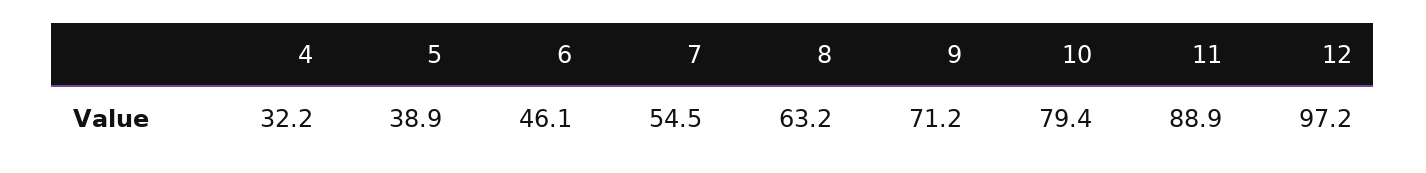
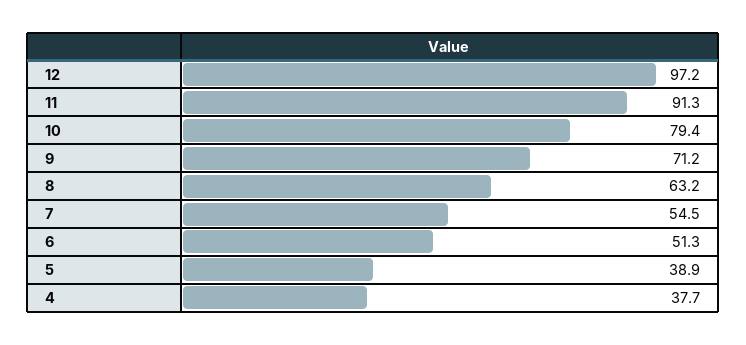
4: 32.2 -> 37.7
6: 46.1 -> 51.3
11: 88.9 -> 91.3

